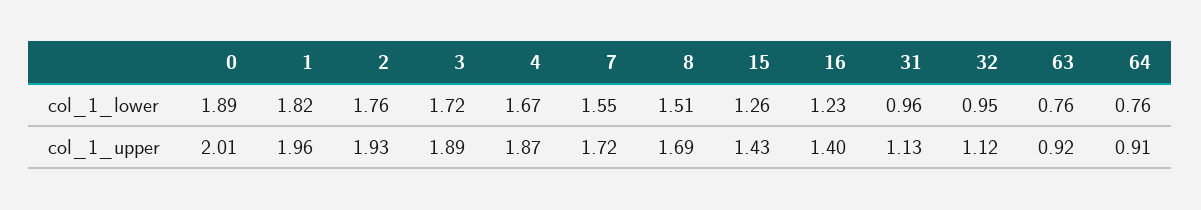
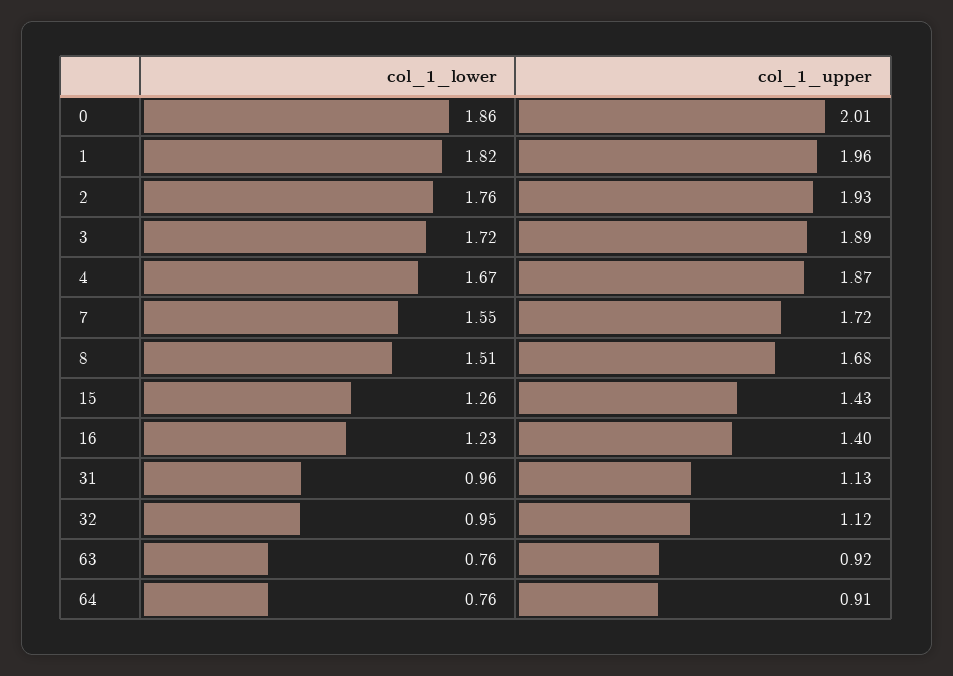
0, col_1_lower: 1.89 -> 1.86
8, col_1_upper: 1.69 -> 1.68

